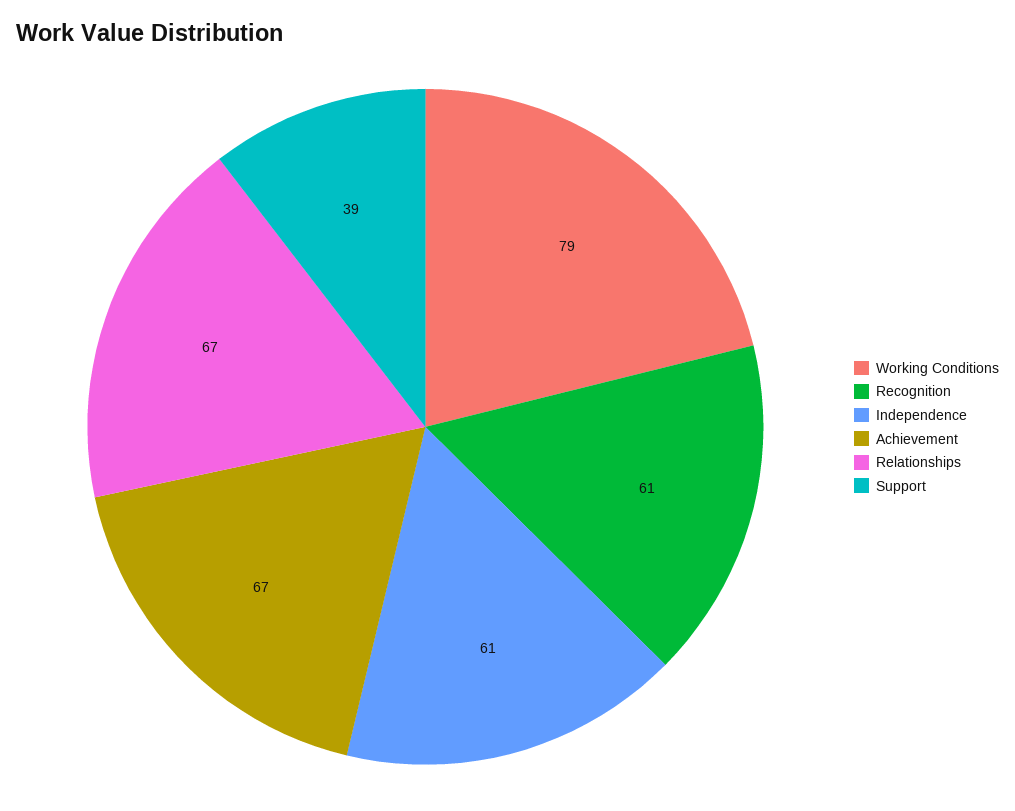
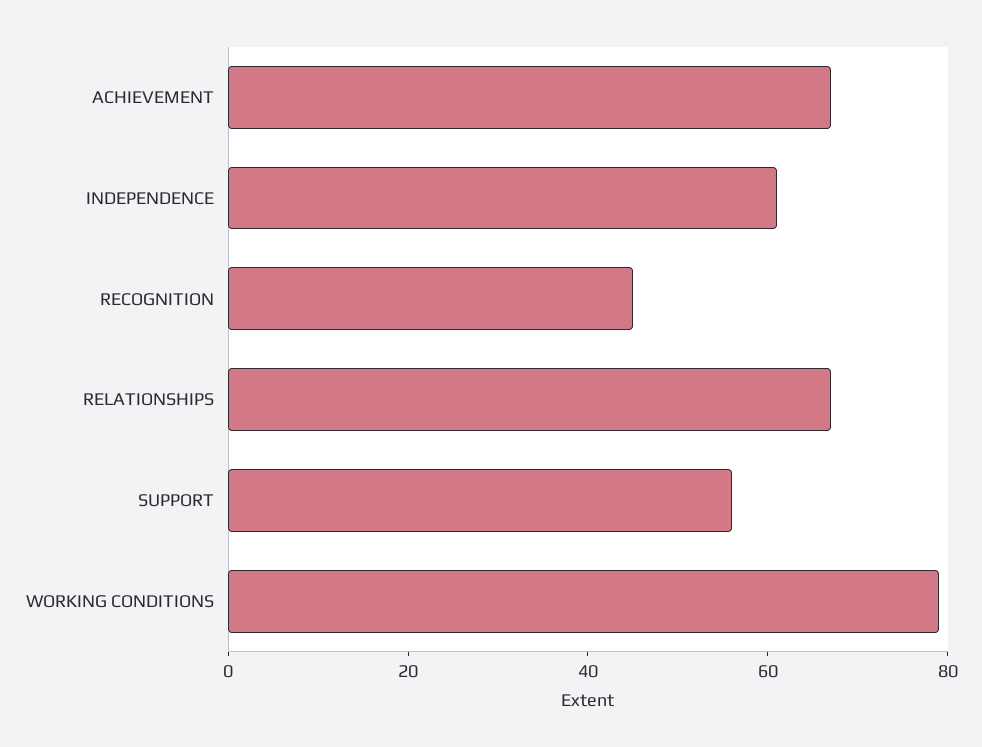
Recognition: 61 -> 45
Support: 39 -> 55

